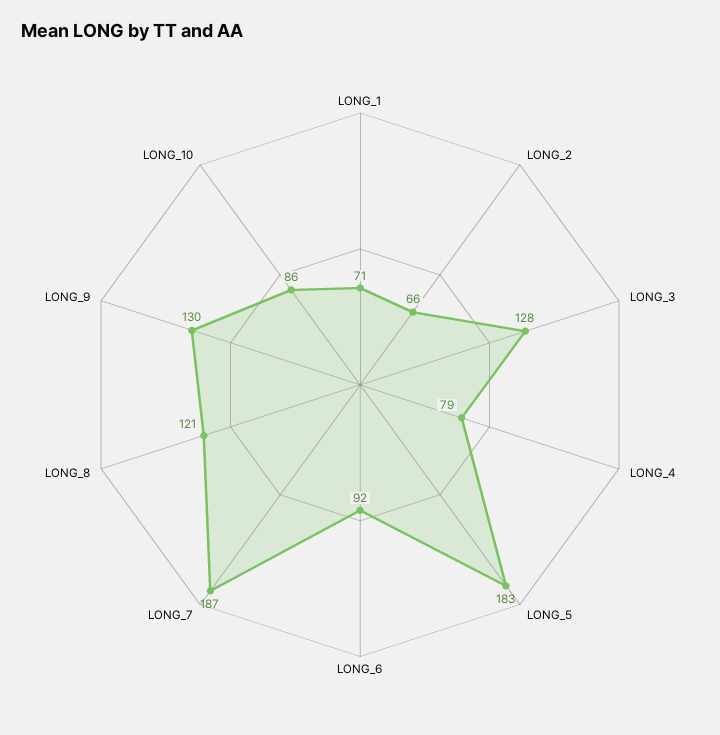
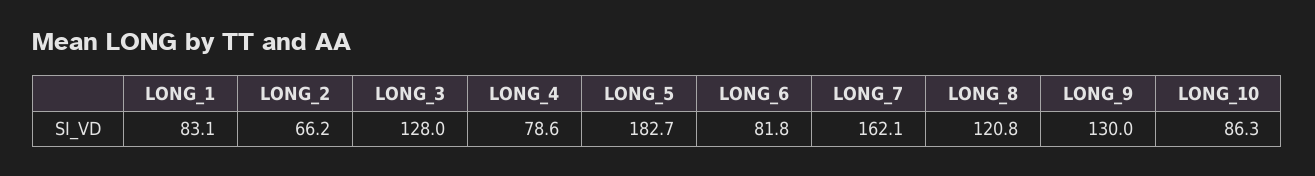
LONG_1: 71 -> 83.1
LONG_6: 92 -> 81.8
LONG_7: 187 -> 162.1

